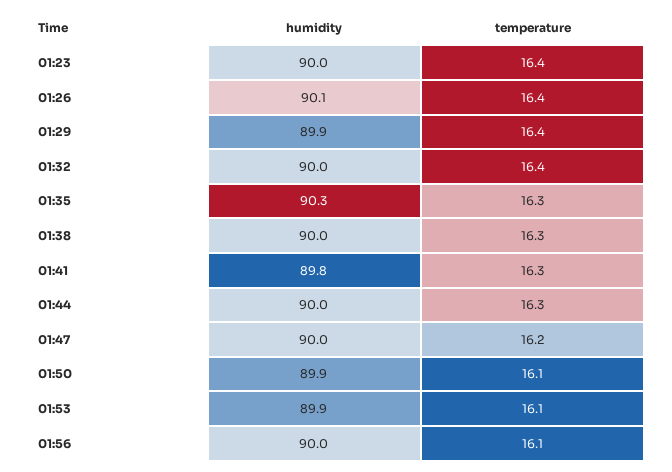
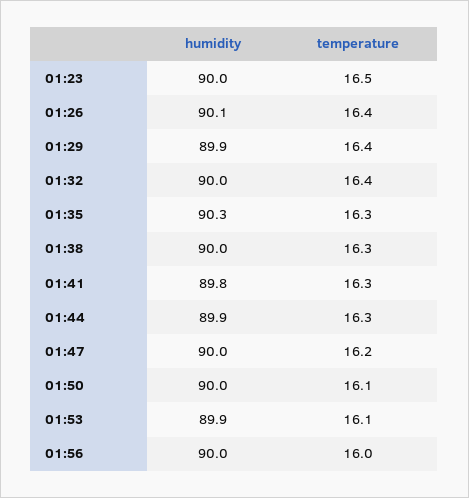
temperature, 01:23: 16.4 -> 16.5
humidity, 01:44: 90 -> 89.9
humidity, 01:50: 89.9 -> 90
temperature, 01:56: 16.1 -> 16

